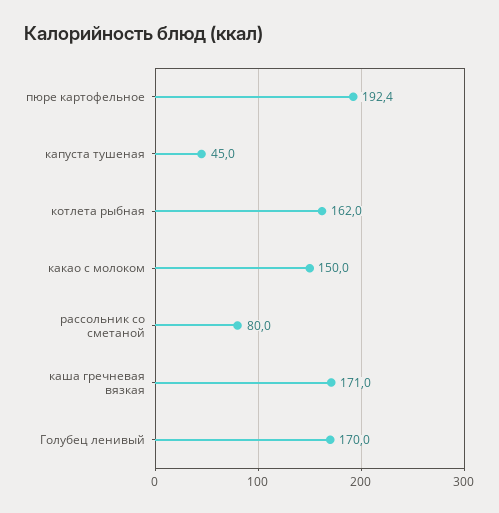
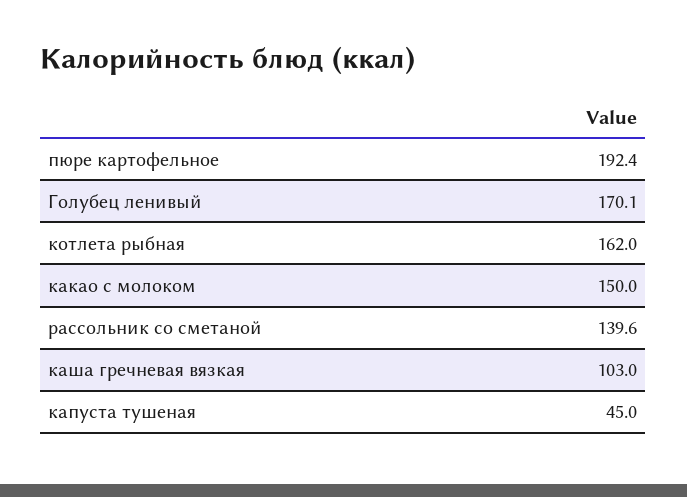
рассольник со сметаной: 80 -> 139.6
каша гречневая вязкая: 171 -> 103
Голубец ленивый: 170 -> 170.1

